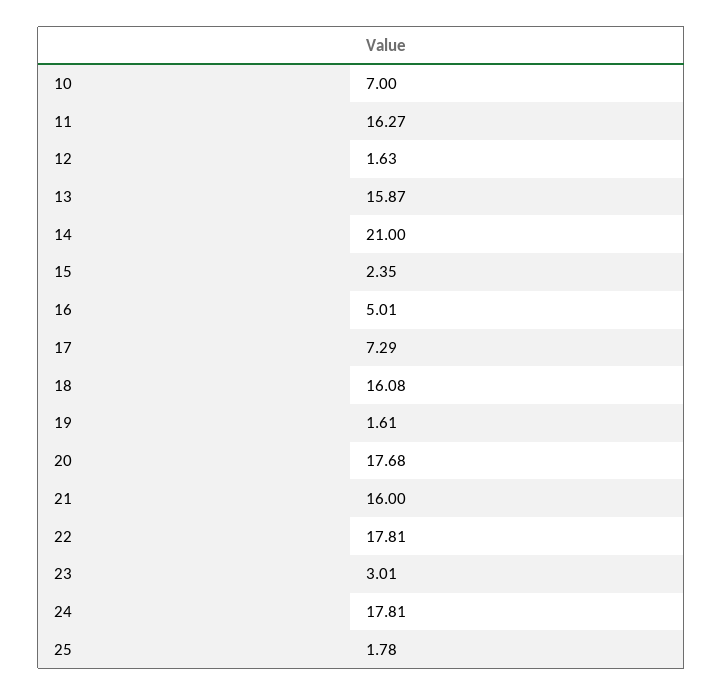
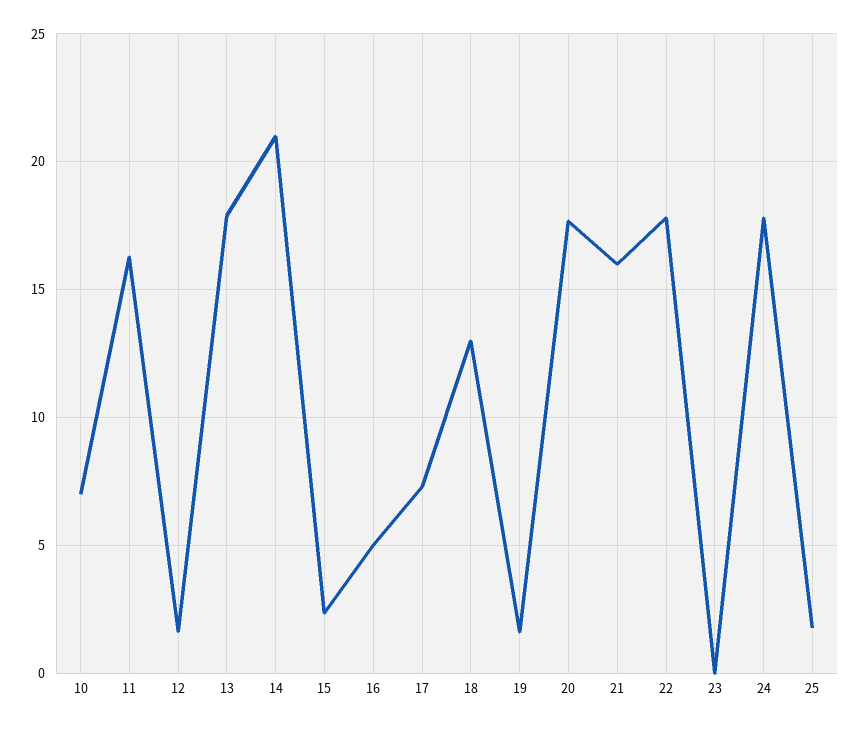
13: 15.87 -> 18
18: 16.08 -> 13
23: 3.01 -> 0

